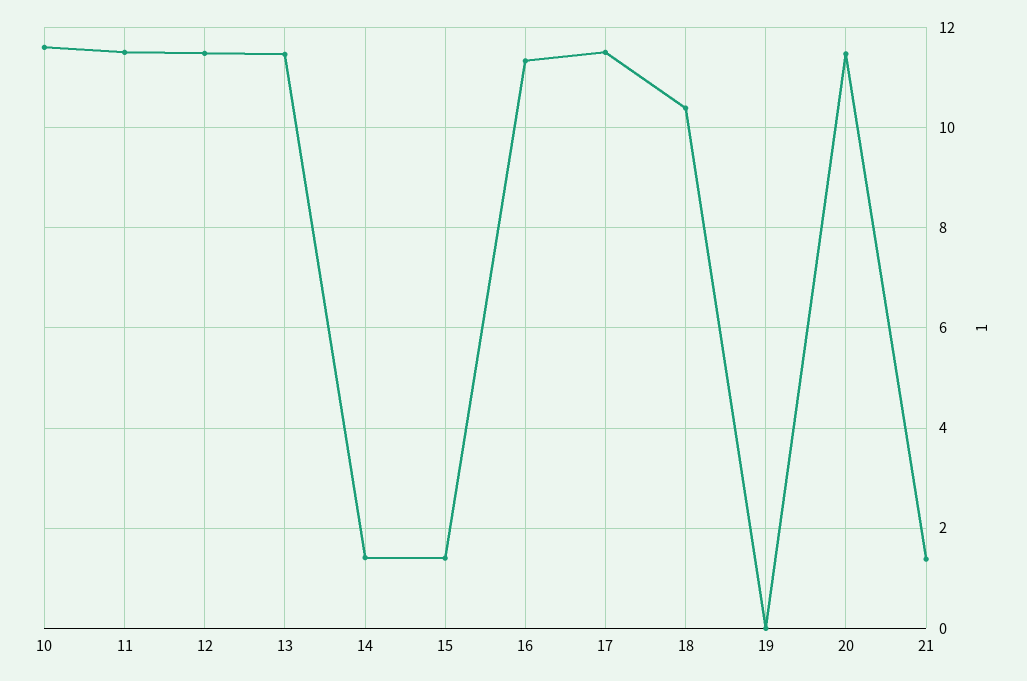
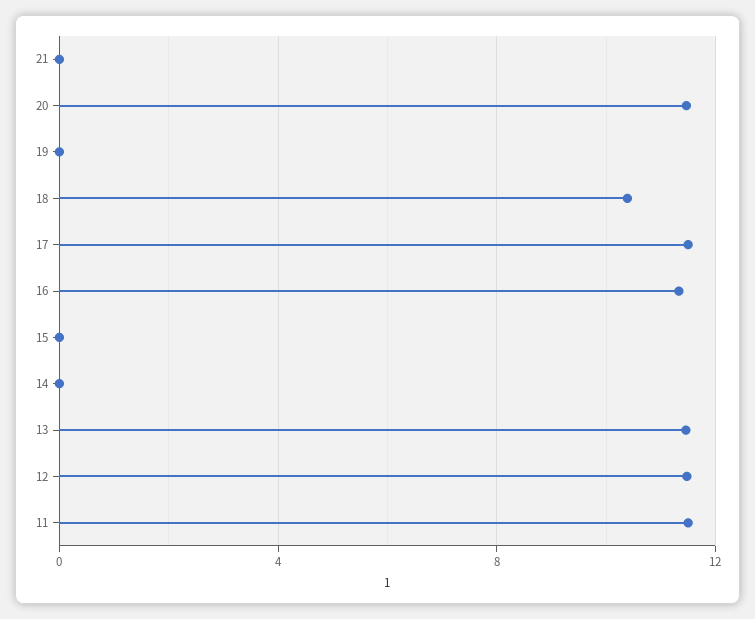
10: 11.6 -> none
14: 1.4 -> 0
15: 1.4 -> 0
21: 1.4 -> 0

